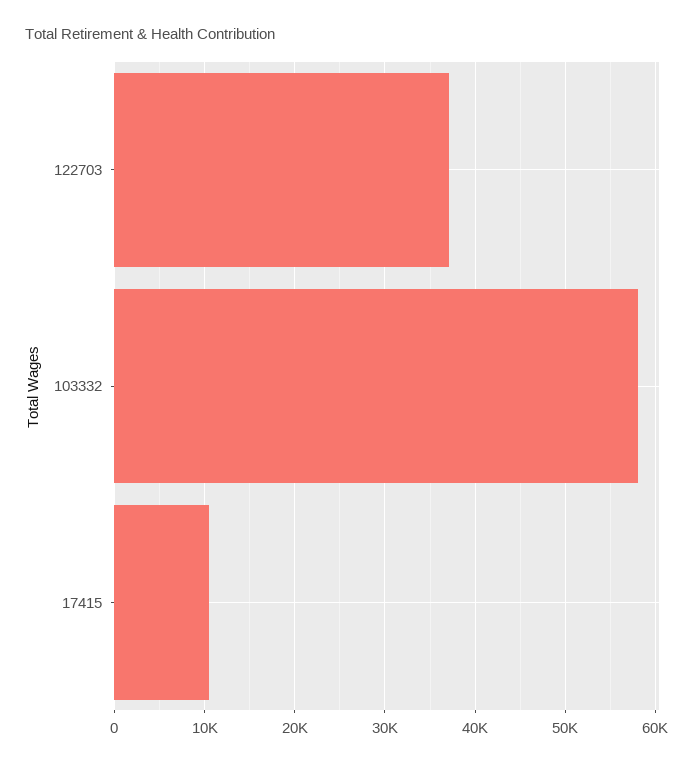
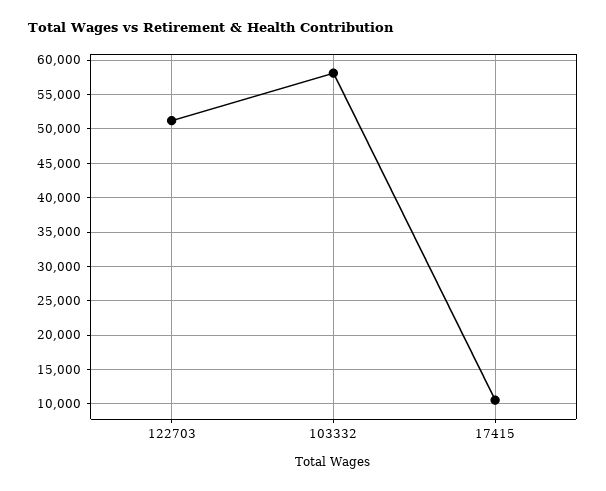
122703: 37000 -> 51000

